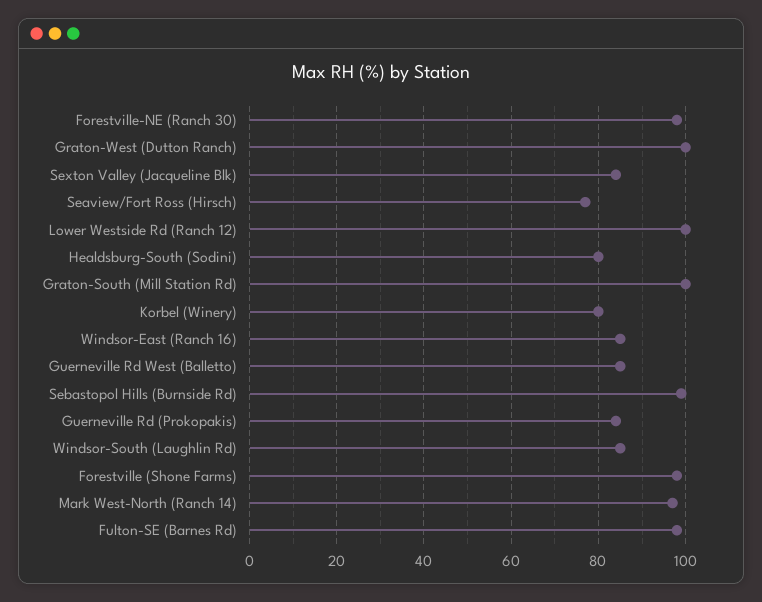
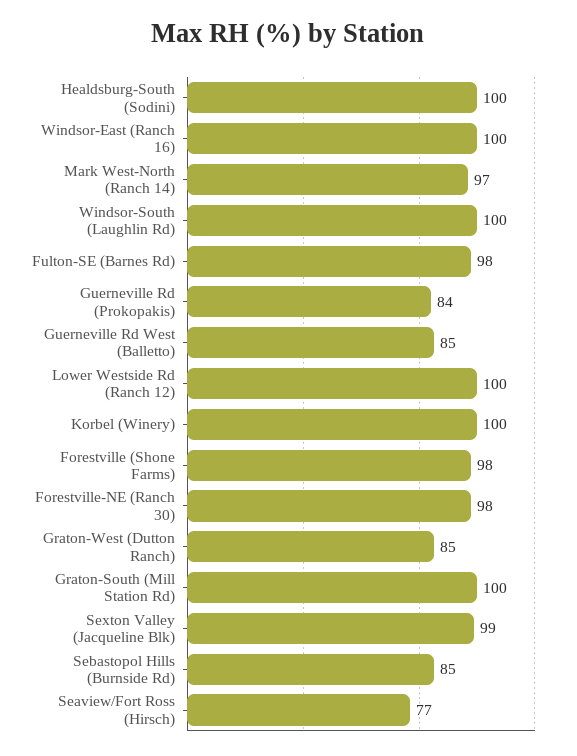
Graton-West (Dutton Ranch): 100 -> 85
Sexton Valley (Jacqueline Blk): 85 -> 99
Healdsburg-South (Sodini): 80 -> 100
Korbel (Winery): 80 -> 100
Windsor-East (Ranch 16): 85 -> 100
Sebastopol Hills (Burnside Rd): 100 -> 85
Windsor-South (Laughlin Rd): 85 -> 100

